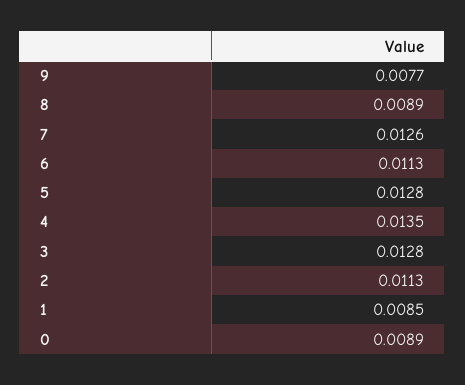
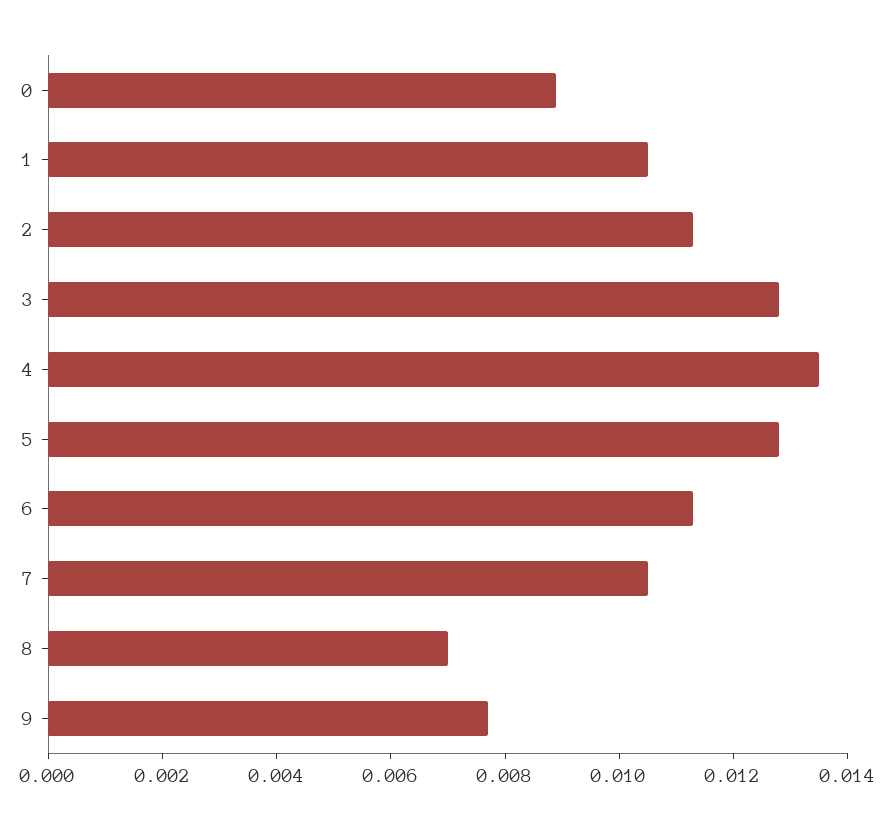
8: 0.0089 -> 0.007
7: 0.0126 -> 0.0105
1: 0.0085 -> 0.0105

